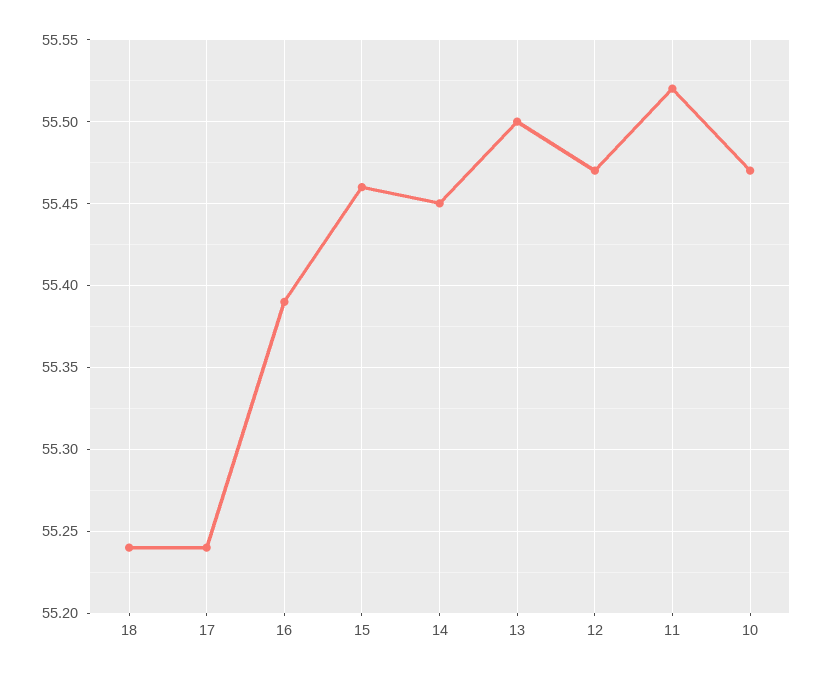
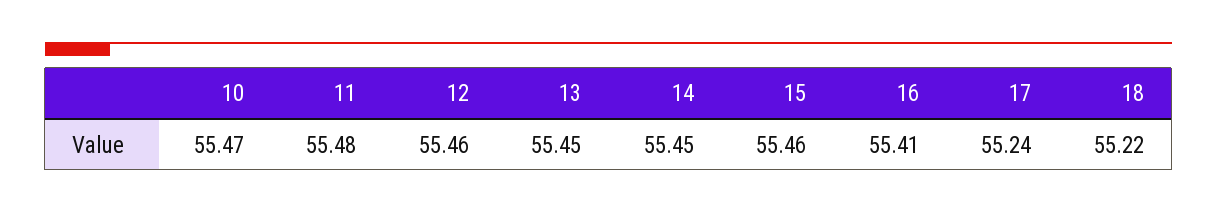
18: 55.24 -> 55.22
16: 55.39 -> 55.41
13: 55.5 -> 55.45
12: 55.47 -> 55.46
11: 55.52 -> 55.48

